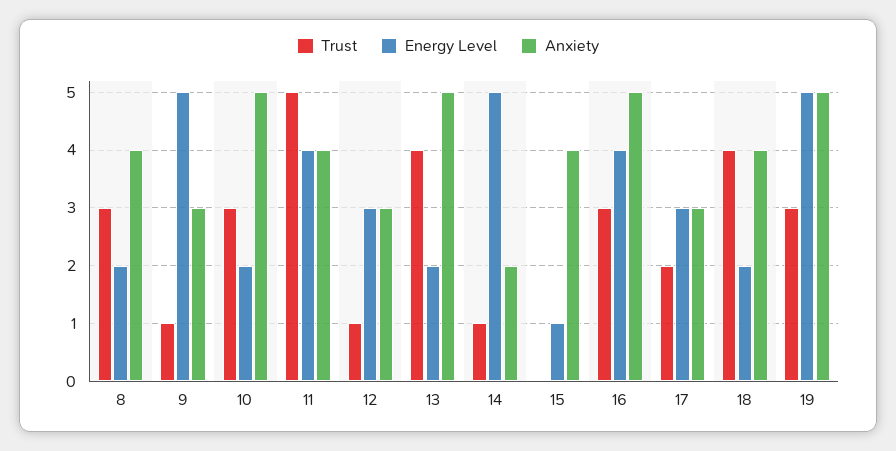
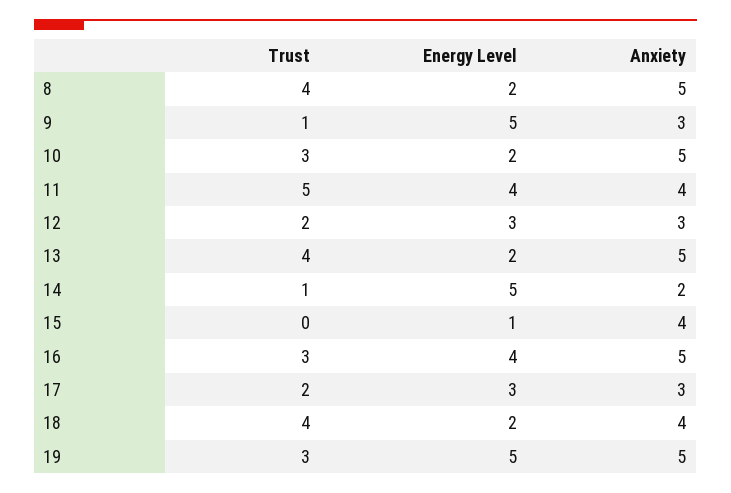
Trust, 8: 3 -> 4
Anxiety, 8: 4 -> 5
Trust, 12: 1 -> 2

